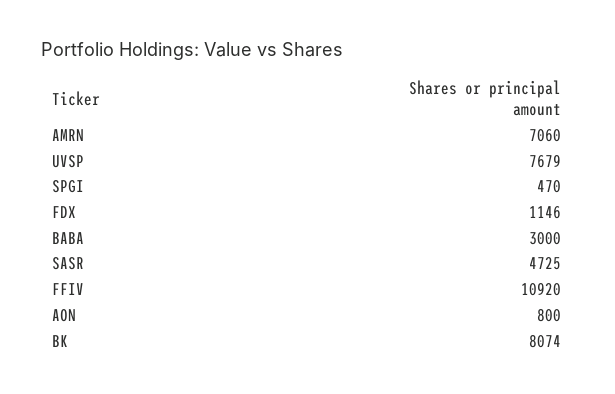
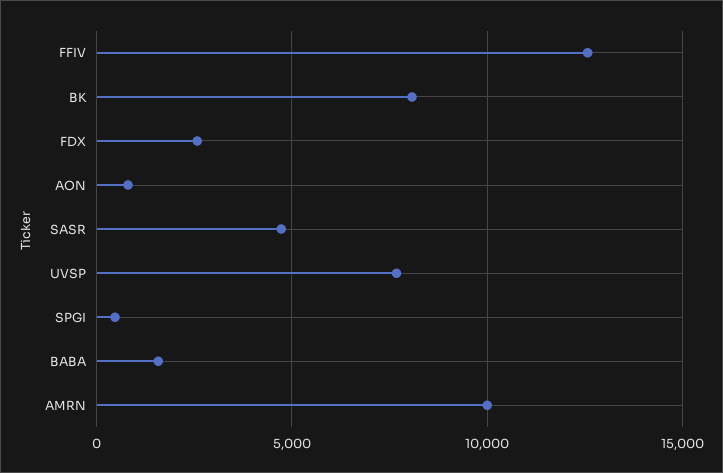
AMRN: 7060 -> 10000
FDX: 1146 -> 2500
BABA: 3000 -> 1500
FFIV: 10920 -> 12500

